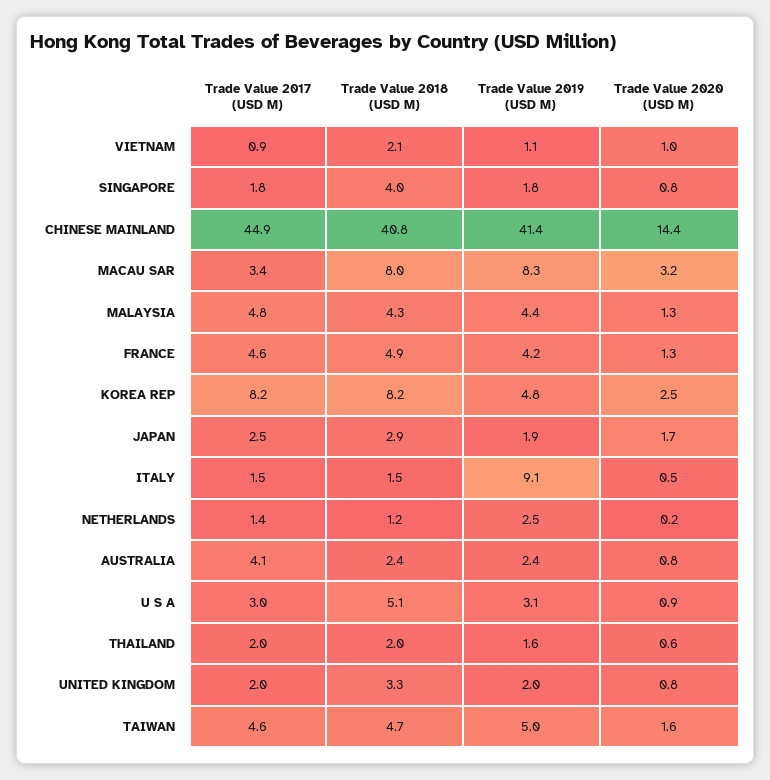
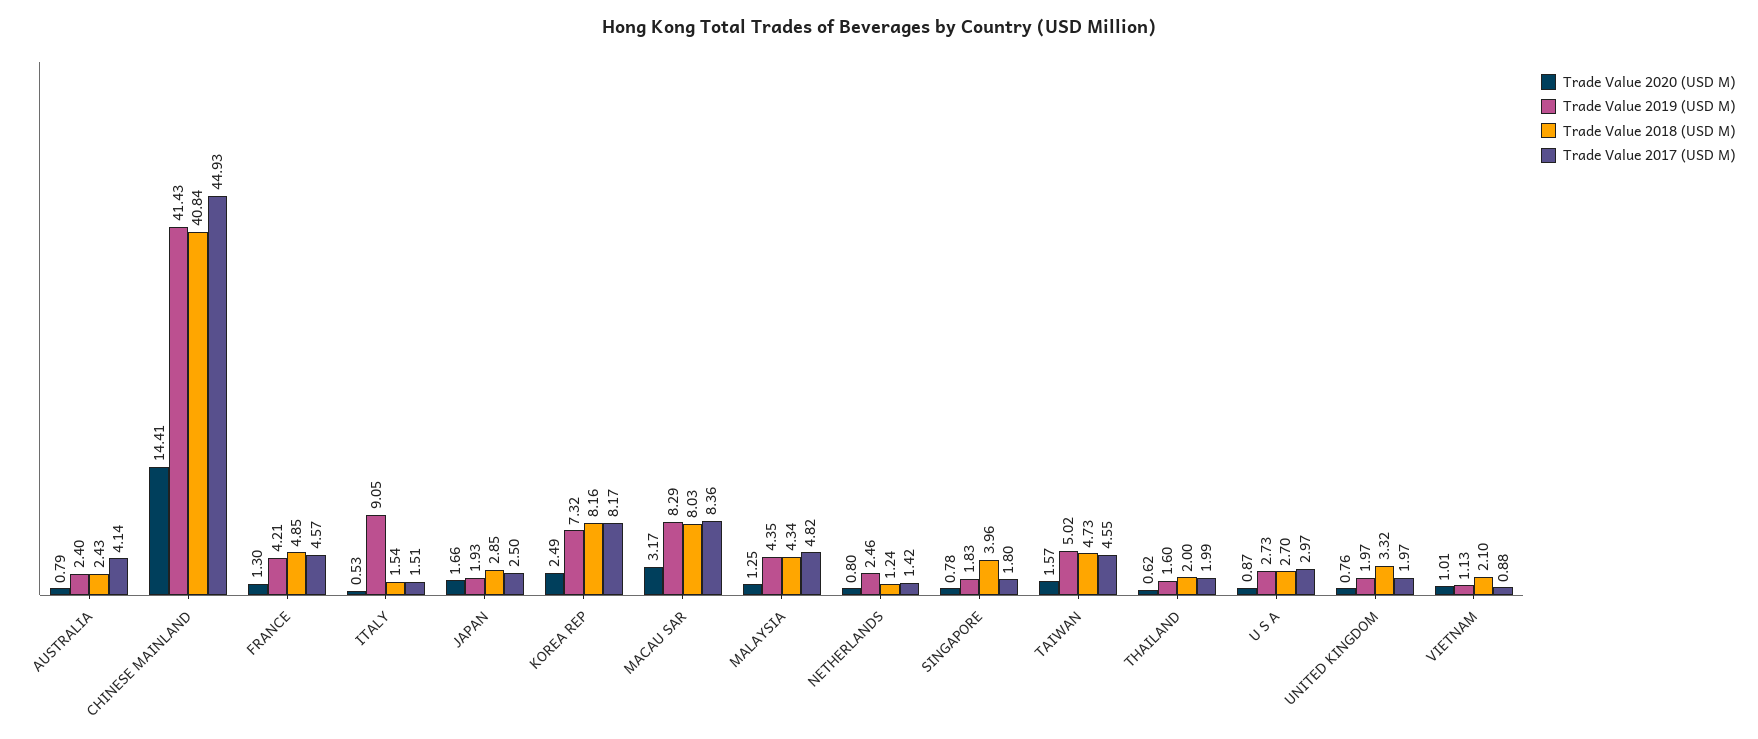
Trade Value 2017 (USD M), MACAU SAR: 3.4 -> 8.36
Trade Value 2019 (USD M), KOREA REP: 4.8 -> 7.32
Trade Value 2020 (USD M), NETHERLANDS: 0.2 -> 0.8
Trade Value 2018 (USD M), U S A: 5.1 -> 2.7
Trade Value 2019 (USD M), U S A: 3.1 -> 2.73

